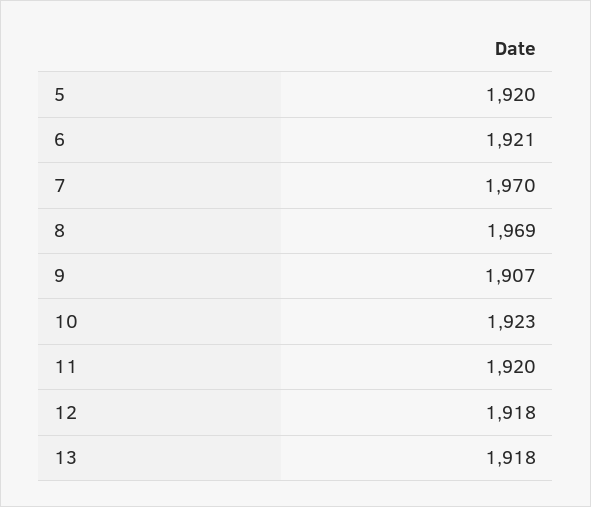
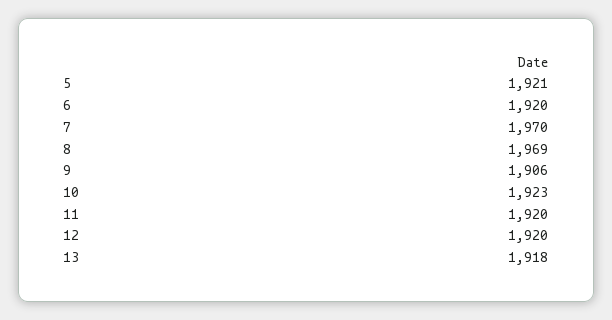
5: 1920 -> 1921
6: 1921 -> 1920
9: 1907 -> 1906
12: 1918 -> 1920

